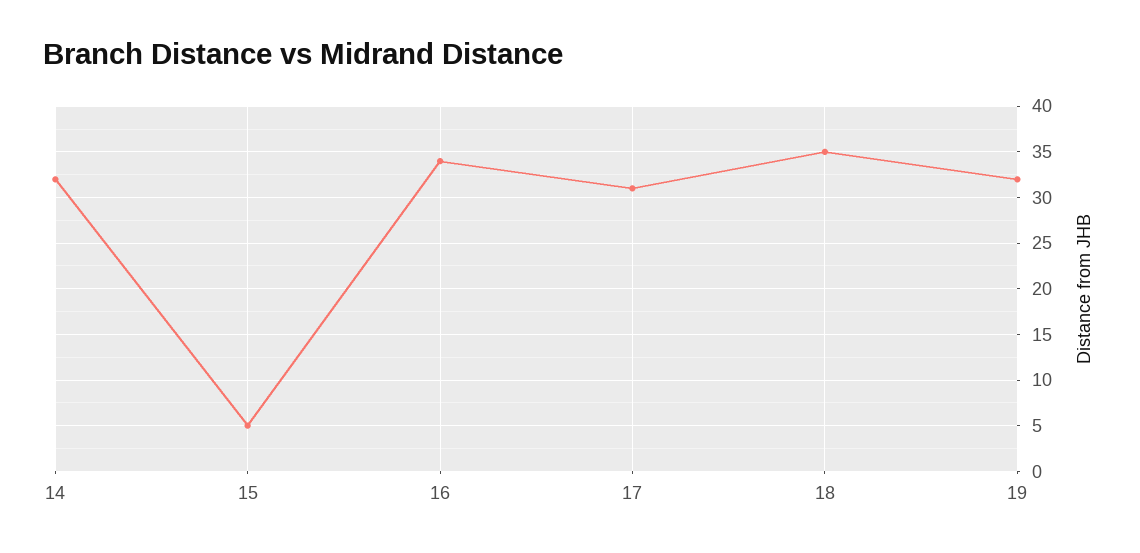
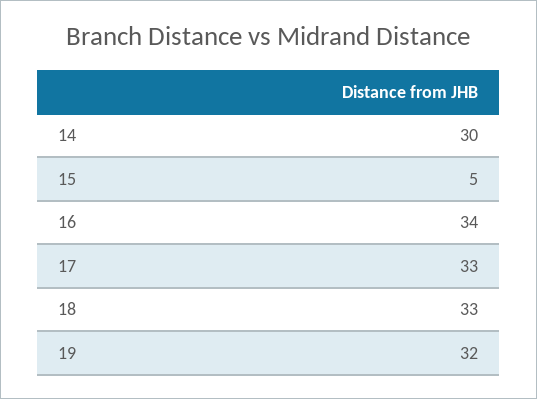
14: 32 -> 30
17: 31 -> 33
18: 35 -> 33

